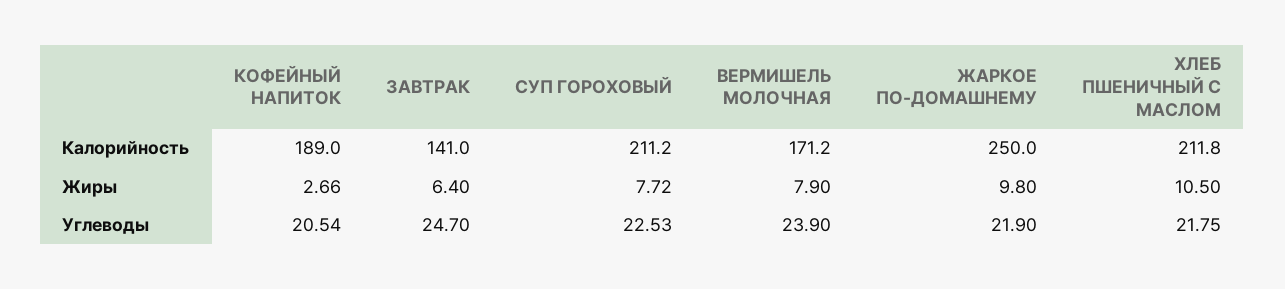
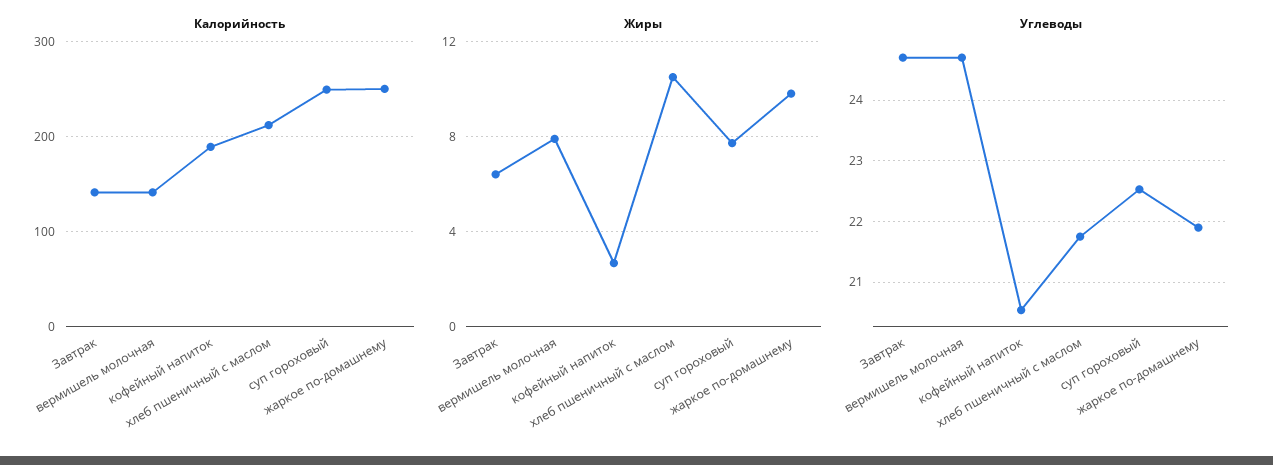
Калорийность, СУП ГОРОХОВЫЙ: 211.2 -> 250
Калорийность, ВЕРМИШЕЛЬ МОЛОЧНАЯ: 171.2 -> 140
Углеводы, ВЕРМИШЕЛЬ МОЛОЧНАЯ: 23.9 -> 24.7

